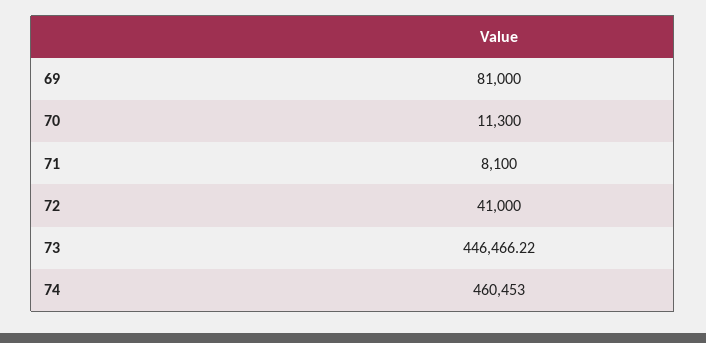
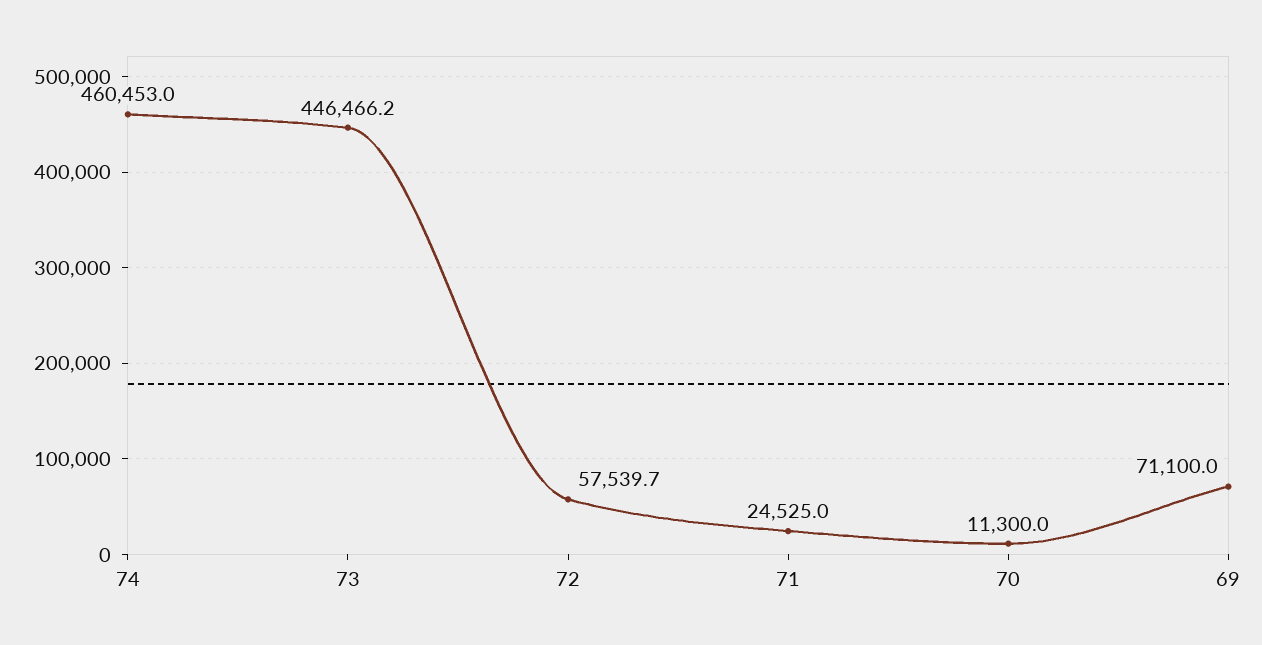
69: 81000 -> 71100
71: 8100 -> 24525
72: 41000 -> 57539.7

